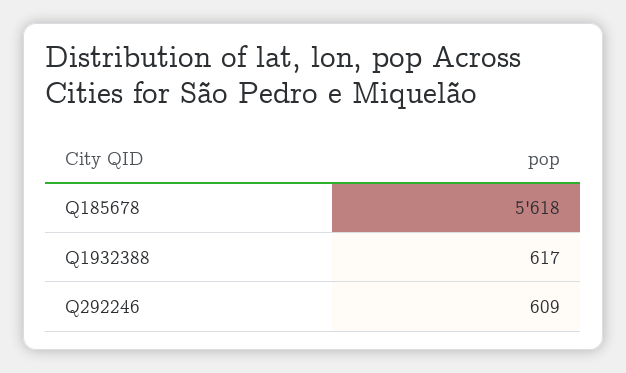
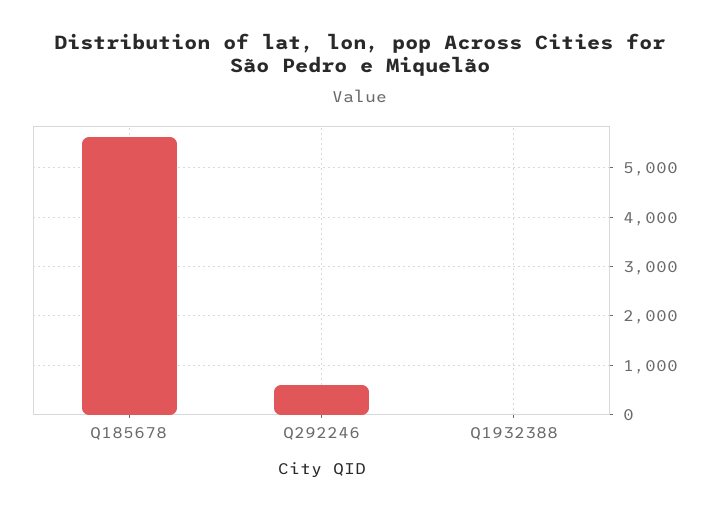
Q1932388: 617 -> 0

